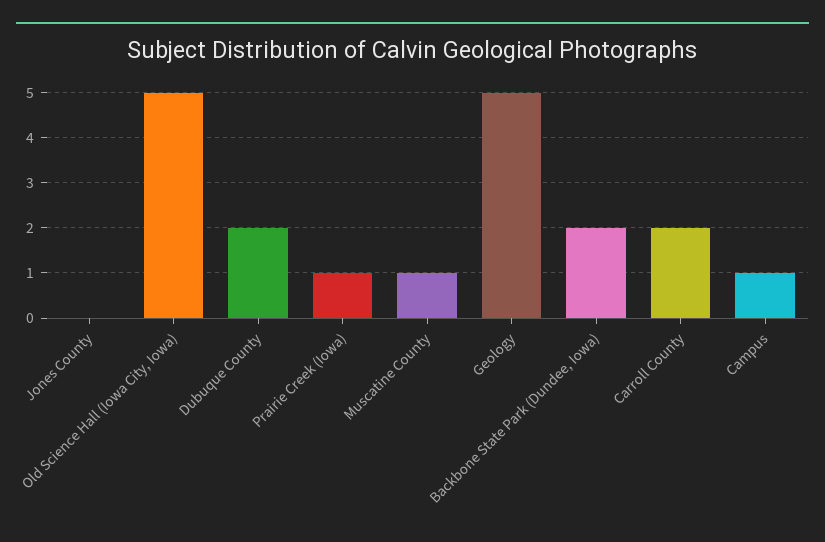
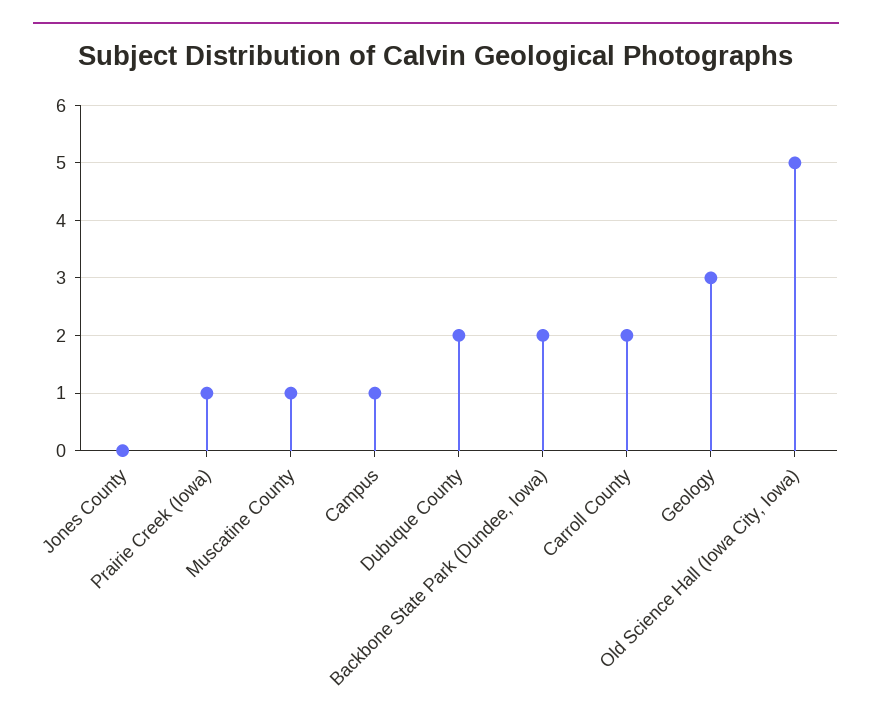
Geology: 5 -> 3

